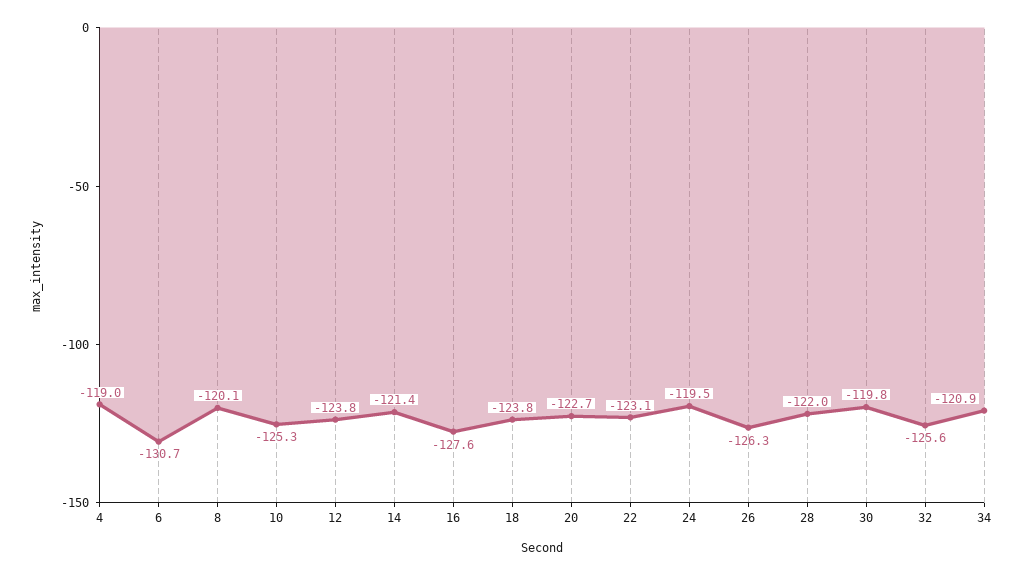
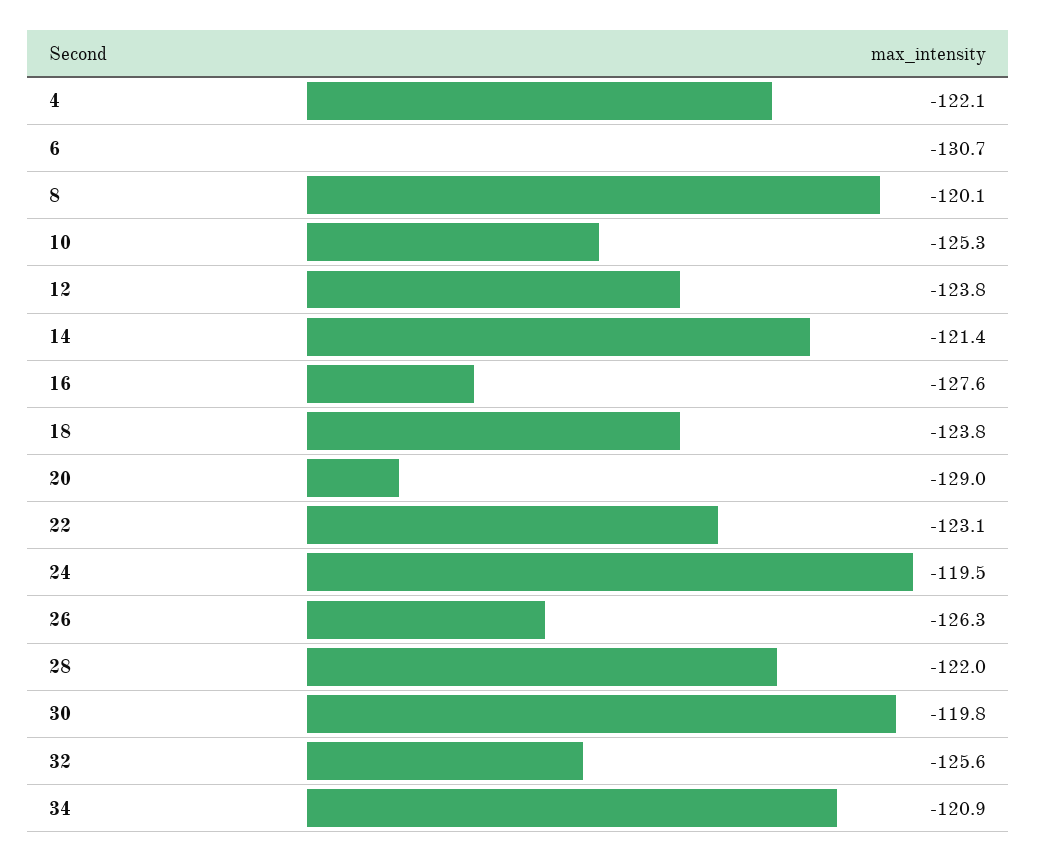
4: -119 -> -122.1
20: -122.7 -> -129

